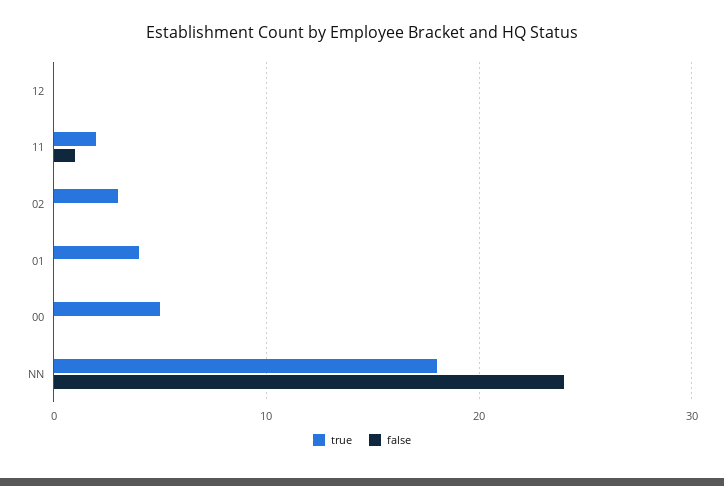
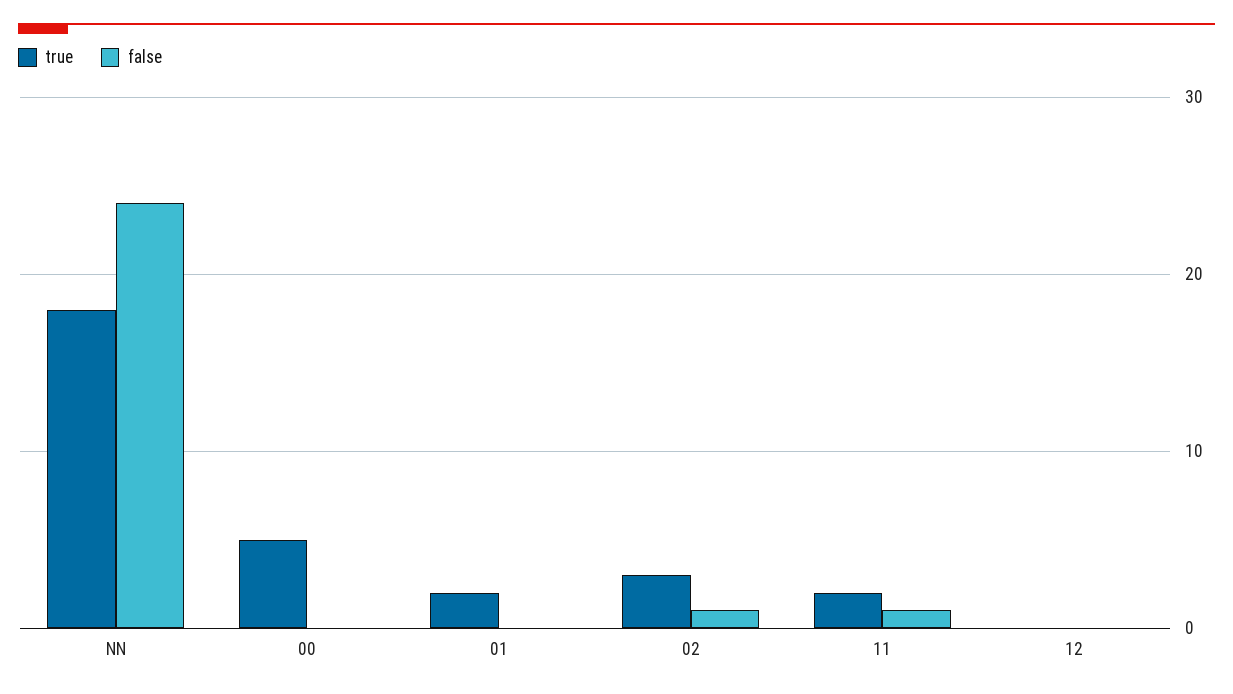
false, 02: 0 -> 1
true, 01: 4 -> 2

